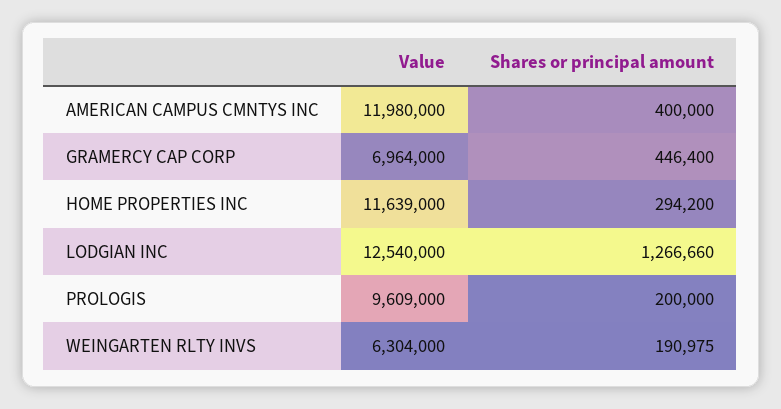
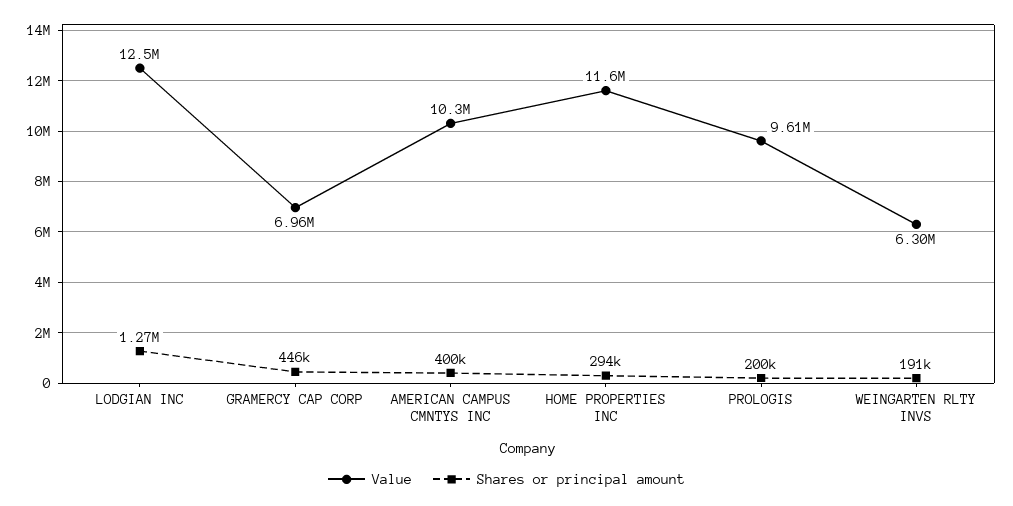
Value, AMERICAN CAMPUS CMNTYS INC: 11980000 -> 10300000

